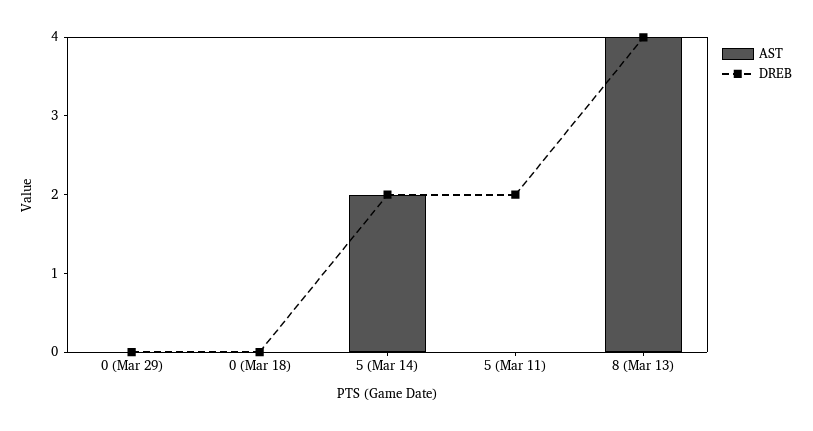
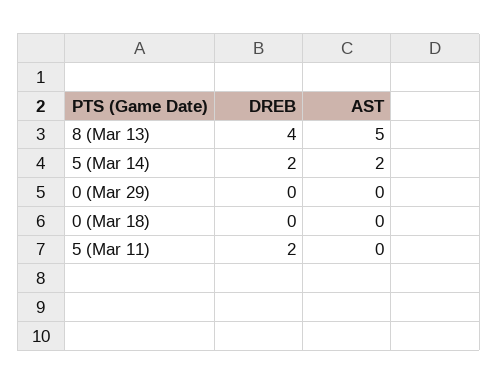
AST, 8 (Mar 13): 4 -> 5

